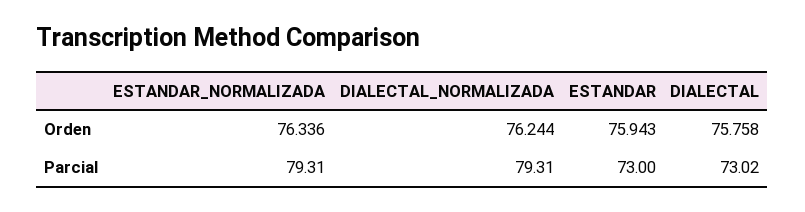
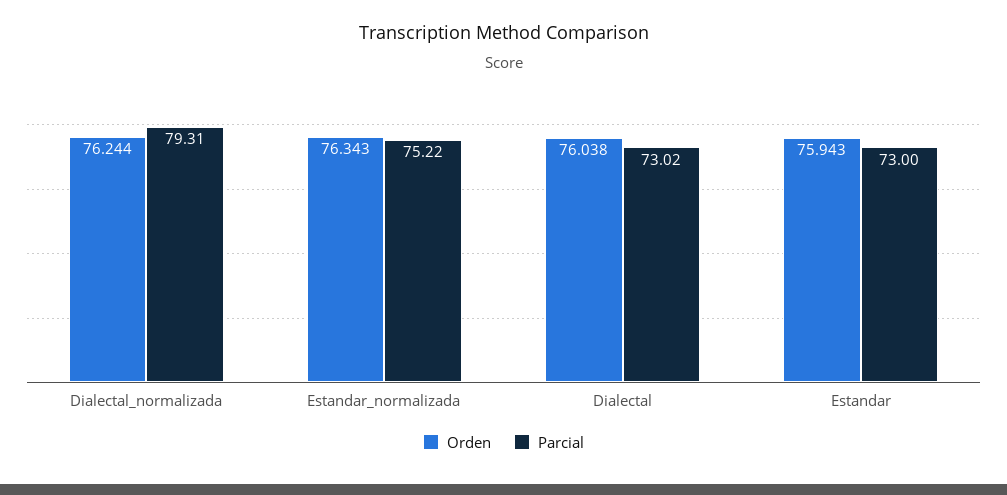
Orden, ESTANDAR_NORMALIZADA: 76.336 -> 76.343
Orden, DIALECTAL: 75.758 -> 76.038
Parcial, ESTANDAR_NORMALIZADA: 79.31 -> 75.22

